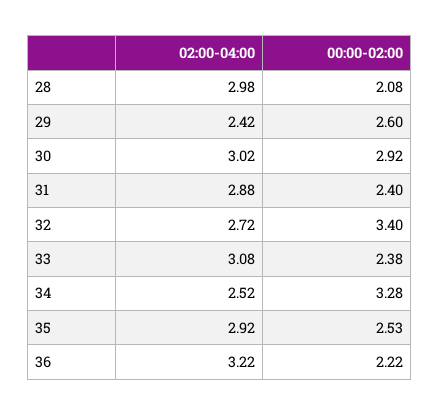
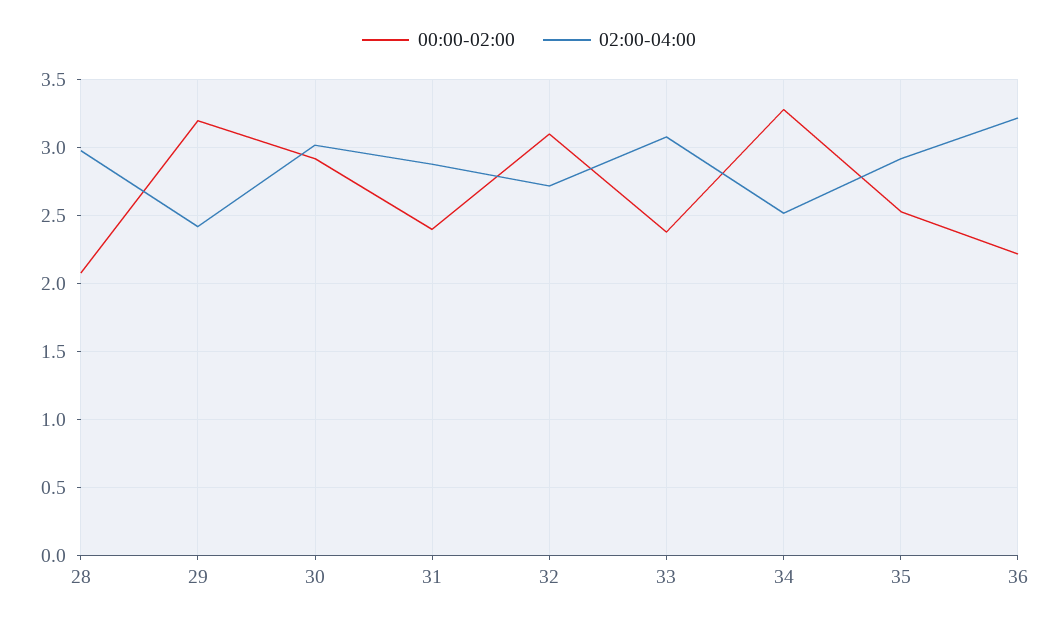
00:00-02:00, 29: 2.6 -> 3.2
00:00-02:00, 32: 3.4 -> 3.1

